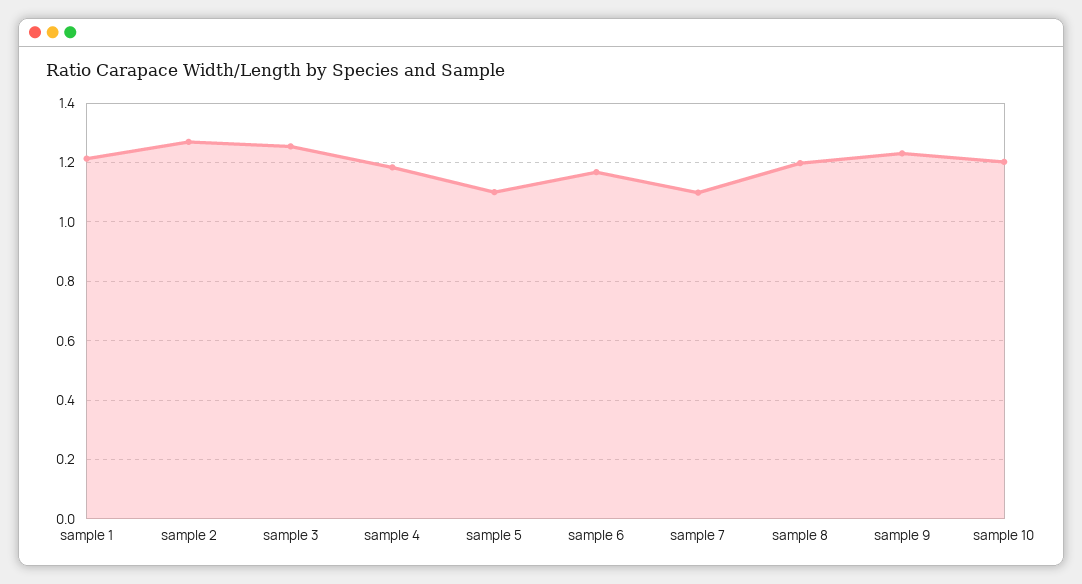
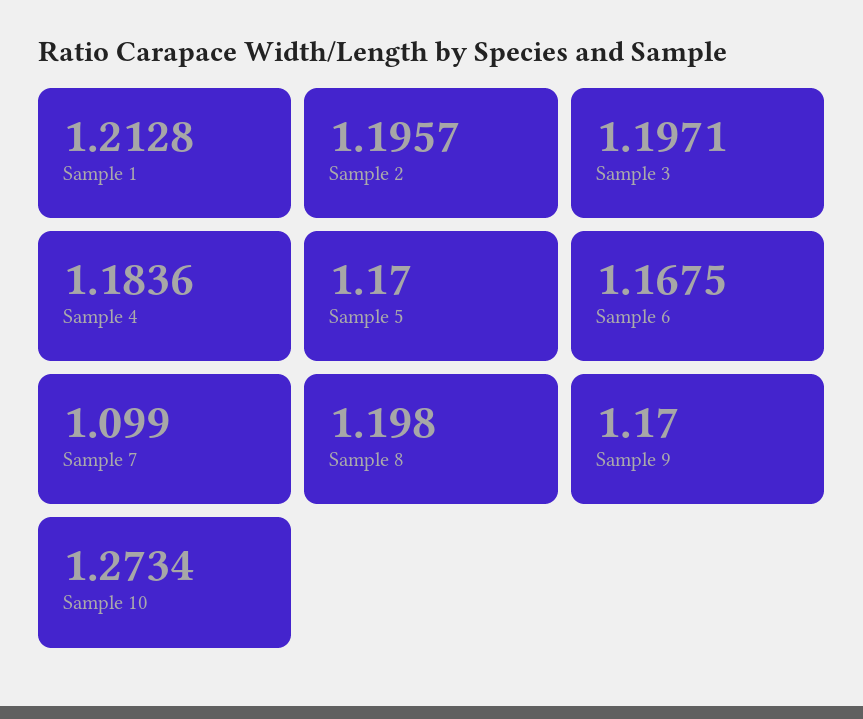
sample 2: 1.275 -> 1.1957
sample 3: 1.25 -> 1.1971
sample 5: 1.1 -> 1.17
sample 9: 1.225 -> 1.17
sample 10: 1.2 -> 1.2734

